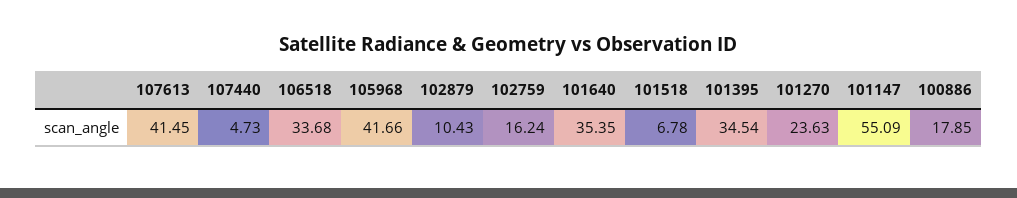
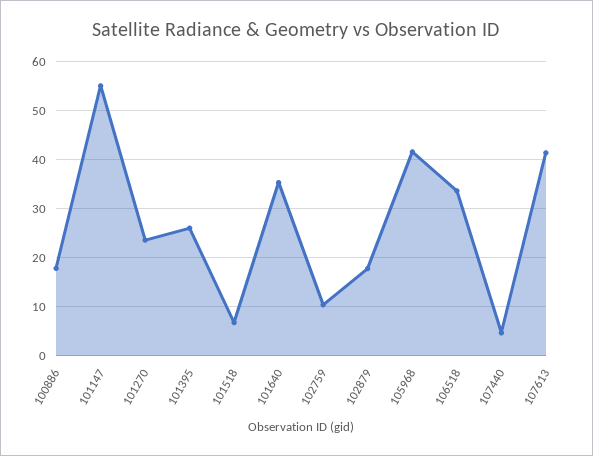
102879: 10.43 -> 18
102759: 16.24 -> 10
101395: 34.54 -> 26

